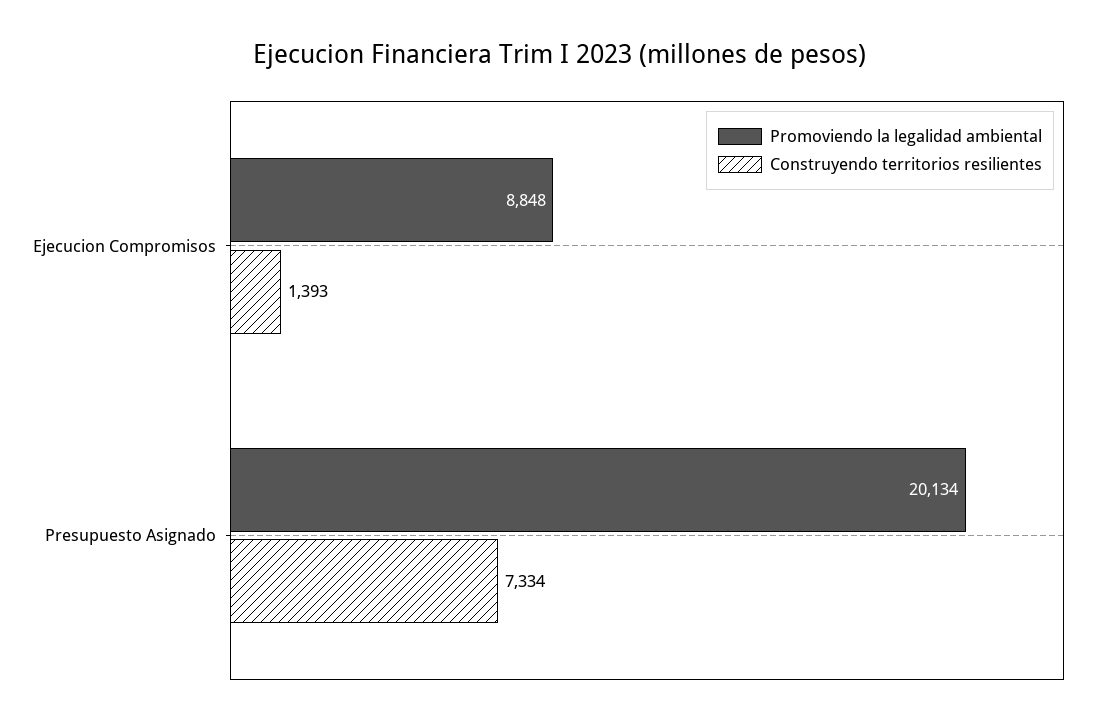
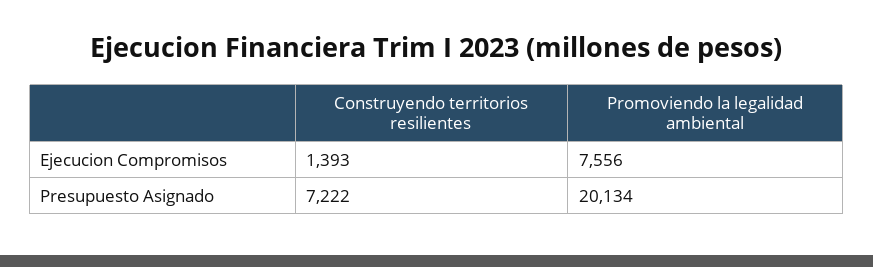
Promoviendo la legalidad ambiental, Ejecucion Compromisos: 8848 -> 7556
Construyendo territorios resilientes, Presupuesto Asignado: 7334 -> 7222

